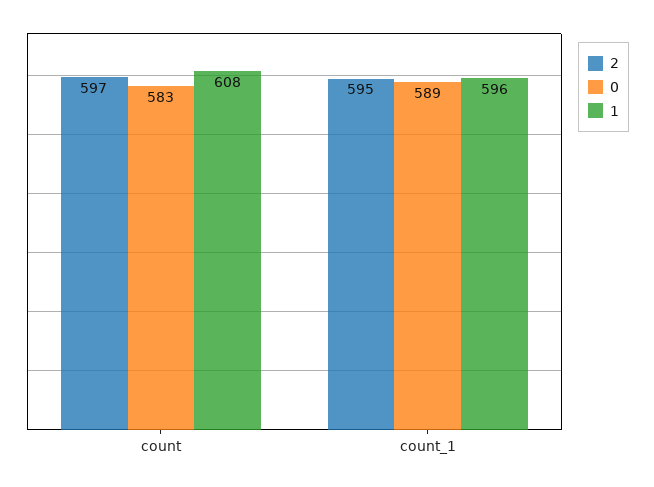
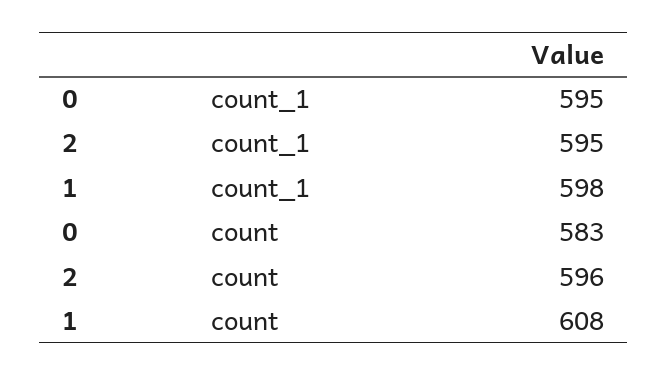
2, count: 597 -> 596
0, count_1: 589 -> 595
1, count_1: 596 -> 598

